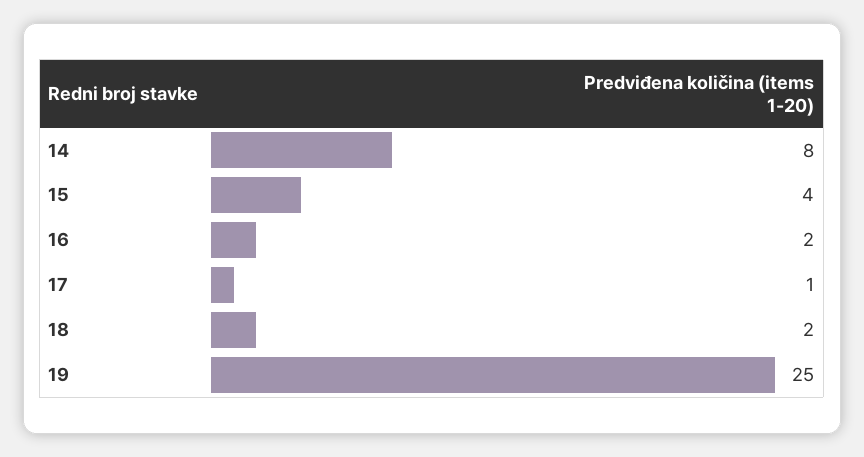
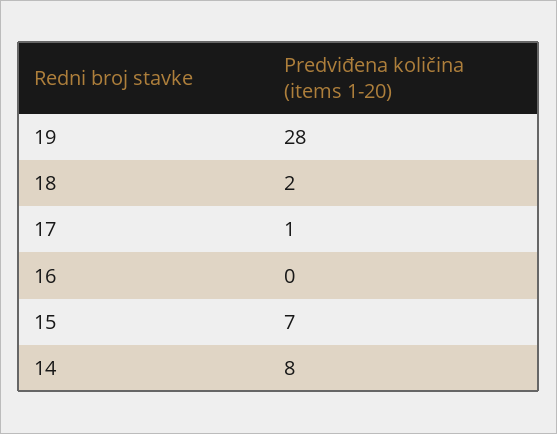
15: 4 -> 7
16: 2 -> 0
19: 25 -> 28

